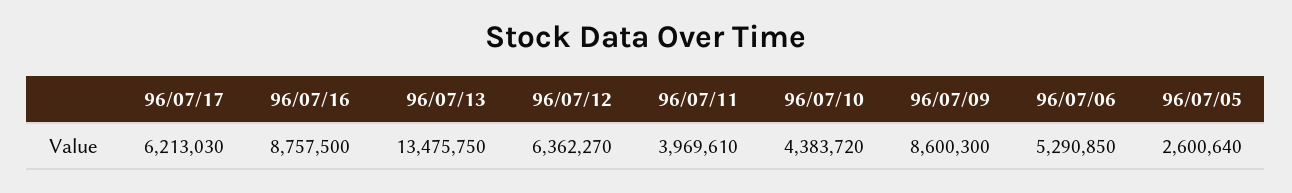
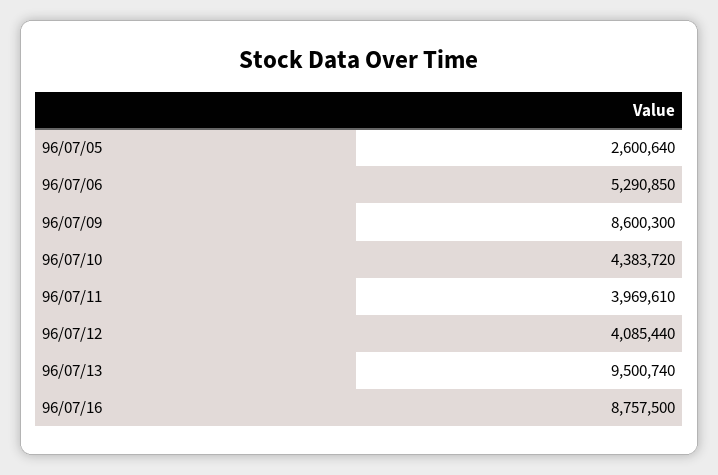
96/07/17: 6213030 -> none
96/07/13: 13475750 -> 9500740
96/07/12: 6362270 -> 4085440

